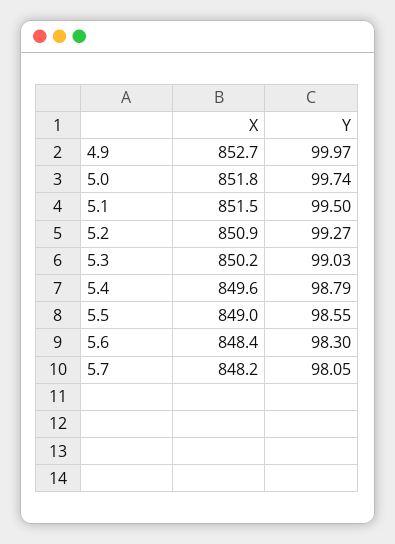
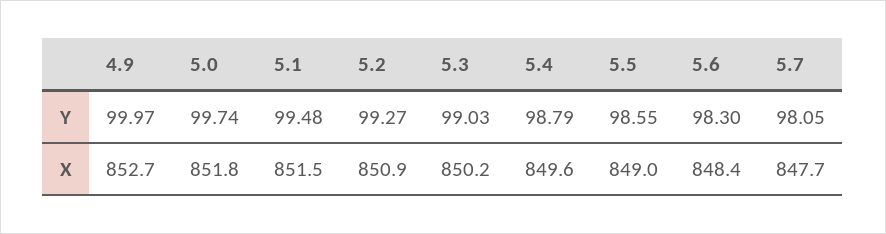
Y, 5.1: 99.5 -> 99.48
X, 5.7: 848.2 -> 847.7

